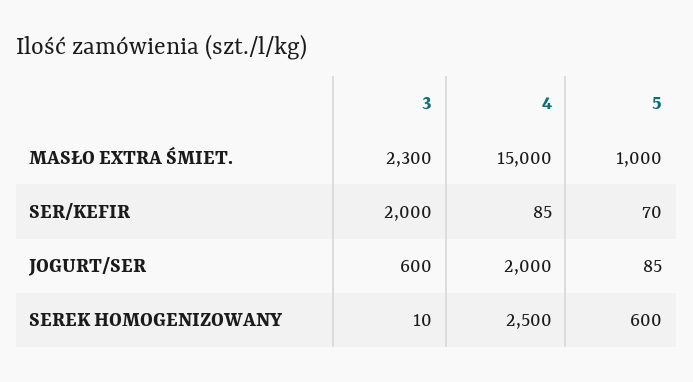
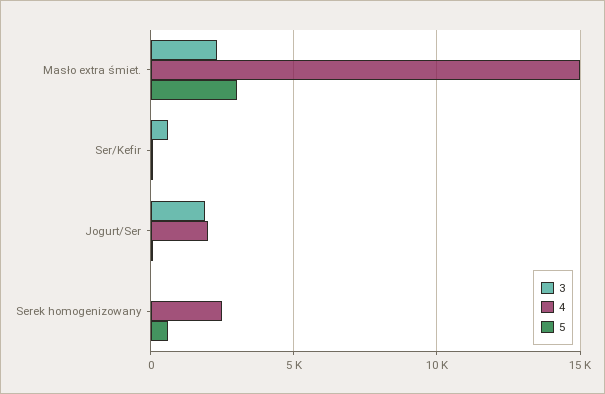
5, MASŁO EXTRA ŚMIET.: 1000 -> 3000
3, SER/KEFIR: 2000 -> 500
3, JOGURT/SER: 600 -> 2000

